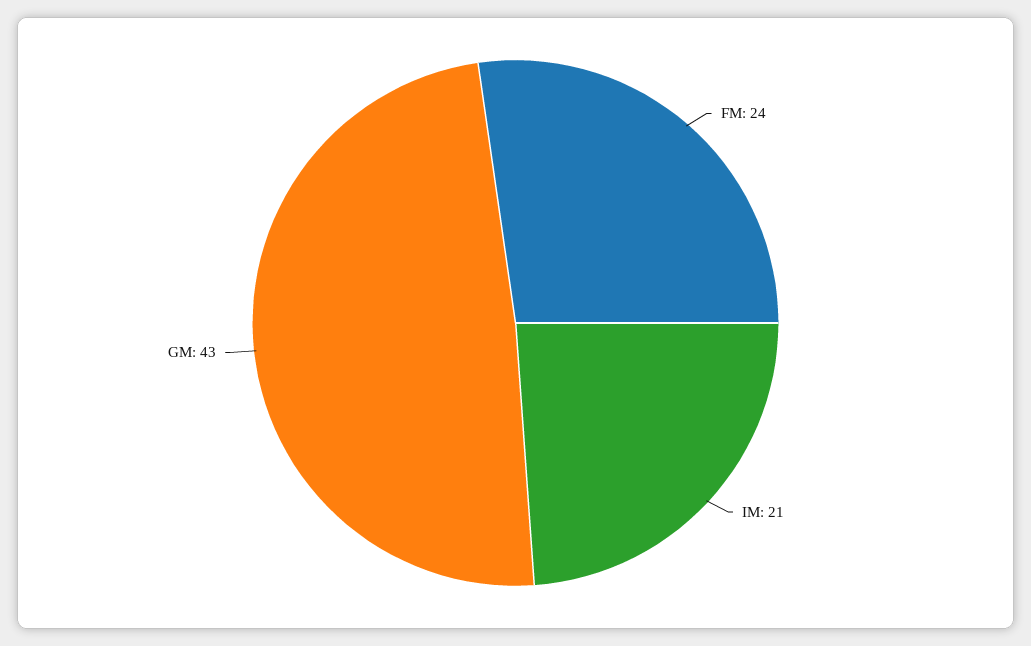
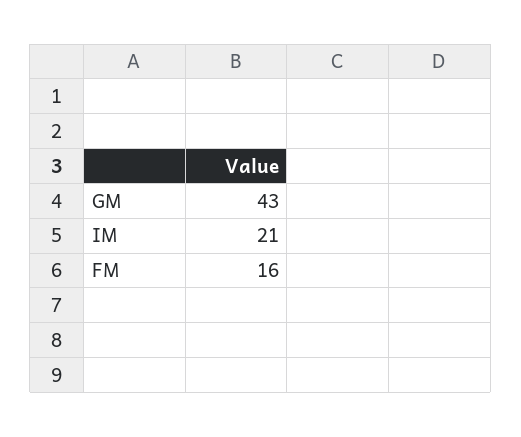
FM: 24 -> 16

